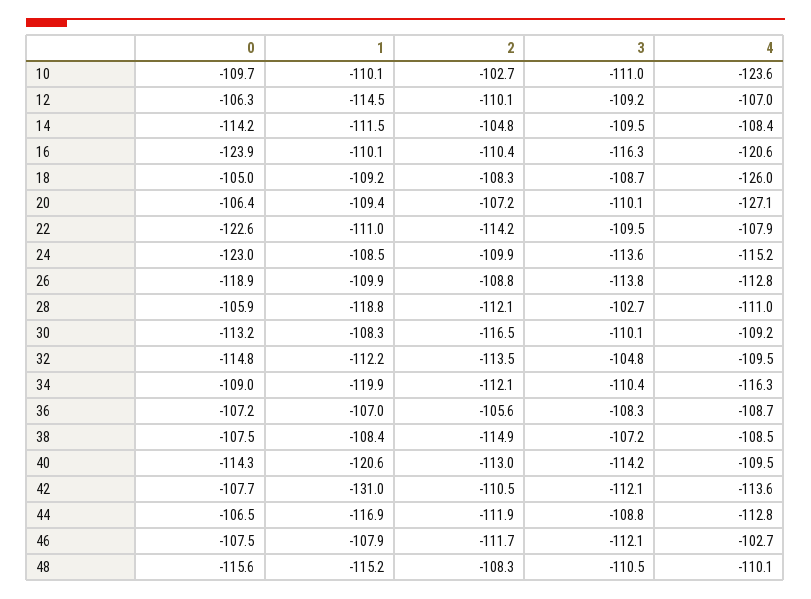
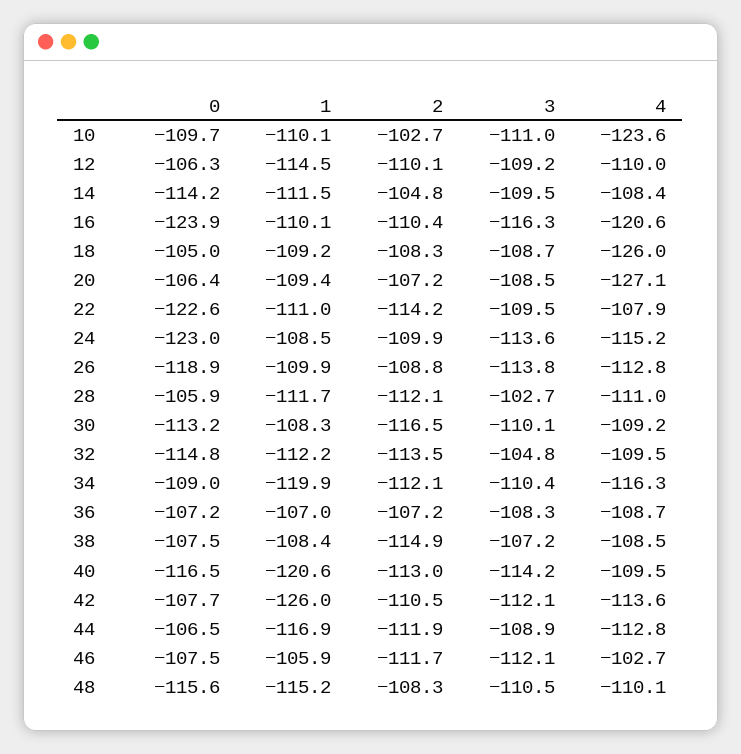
4, 12: -107 -> -110
3, 20: -110.1 -> -108.5
1, 28: -118.8 -> -111.7
2, 36: -105.6 -> -107.2
0, 40: -114.3 -> -116.5
1, 42: -131 -> -126
3, 44: -108.8 -> -108.9
1, 46: -107.9 -> -105.9

